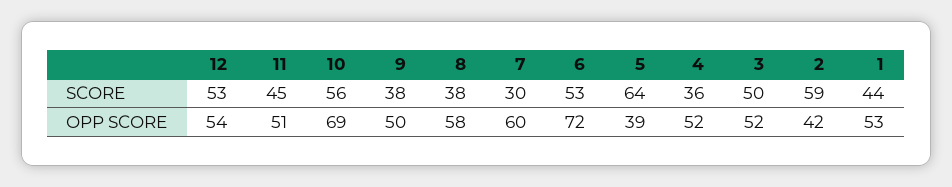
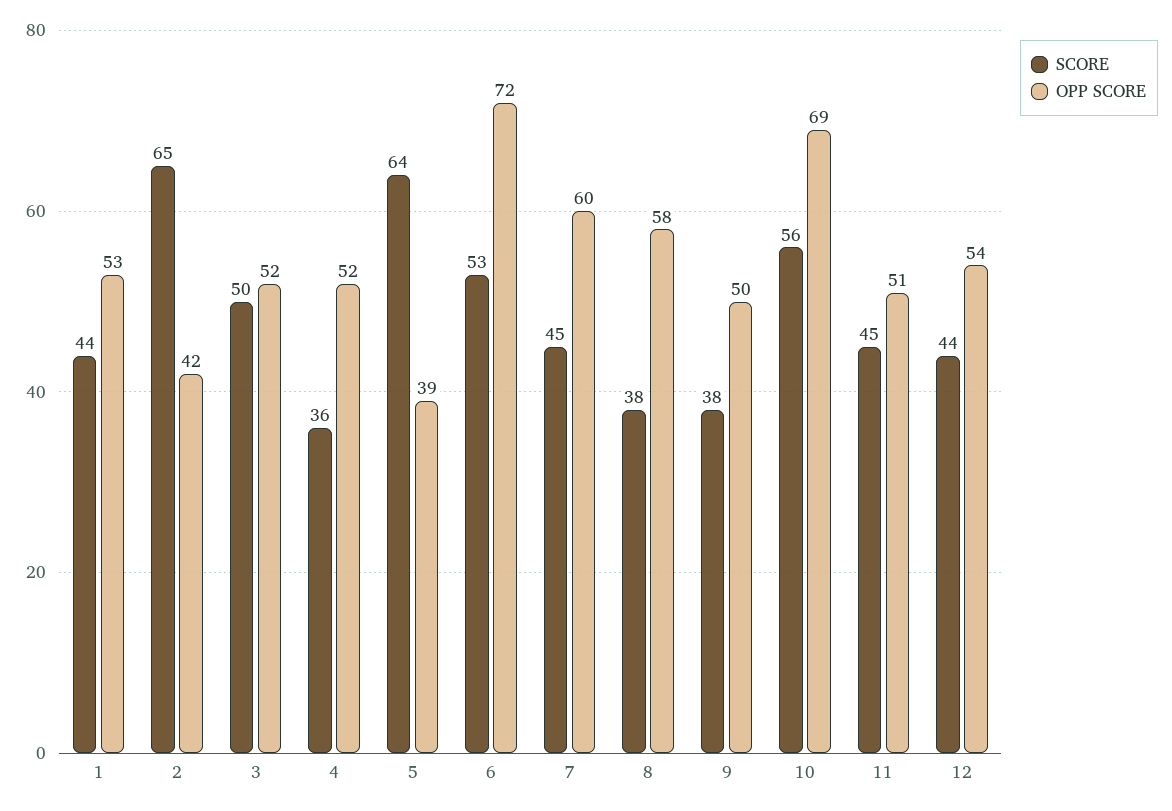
SCORE, 12: 53 -> 44
SCORE, 7: 30 -> 45
SCORE, 2: 59 -> 65

